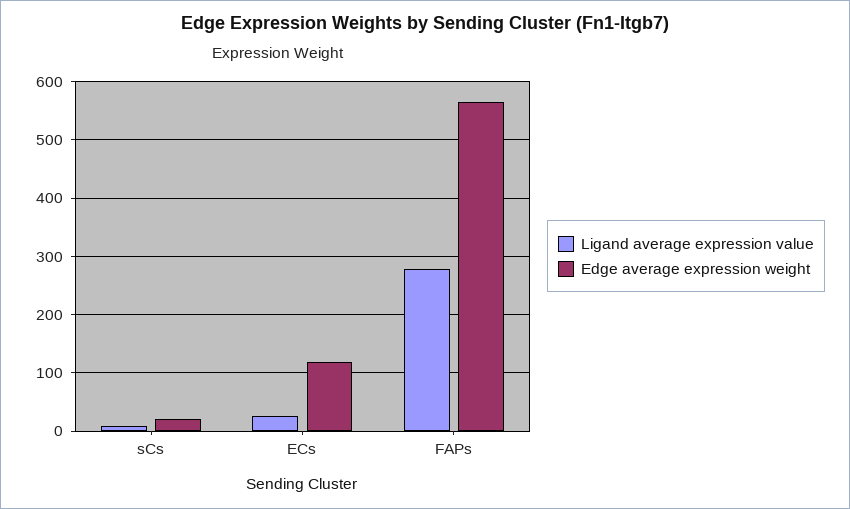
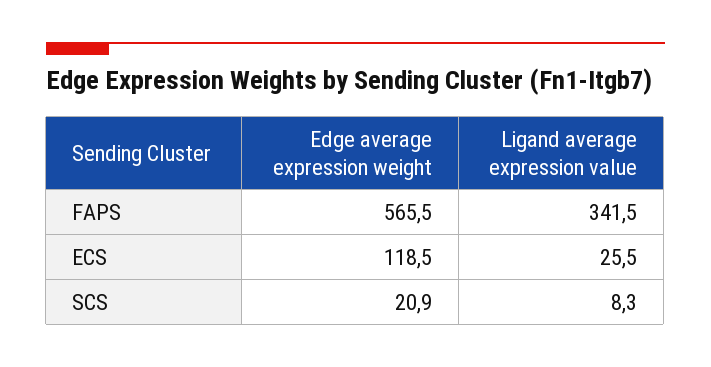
Ligand average expression value, FAPs: 280 -> 341.5

